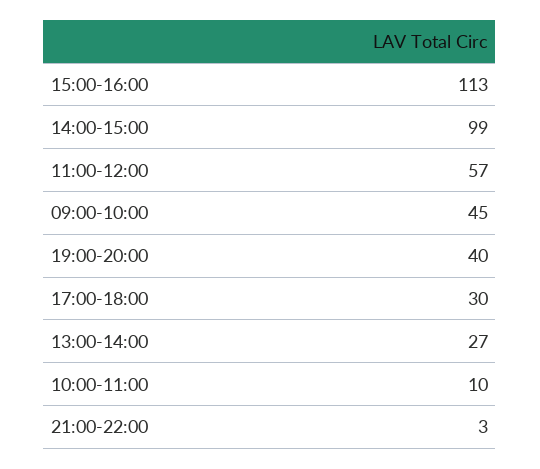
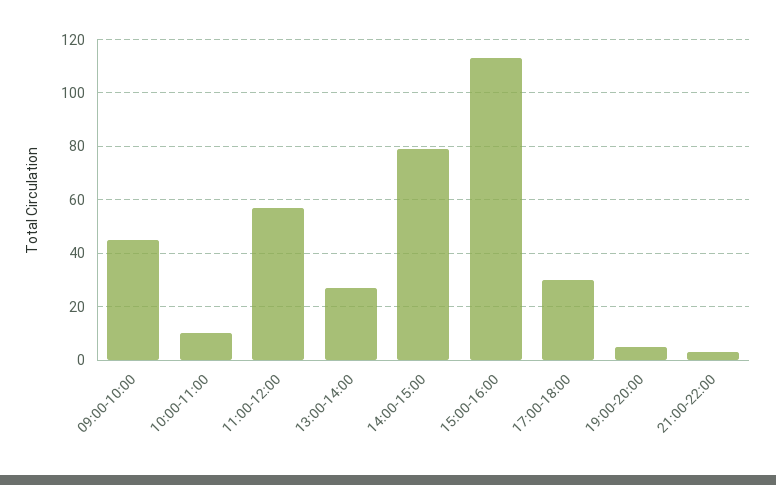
14:00-15:00: 99 -> 80
19:00-20:00: 40 -> 5

